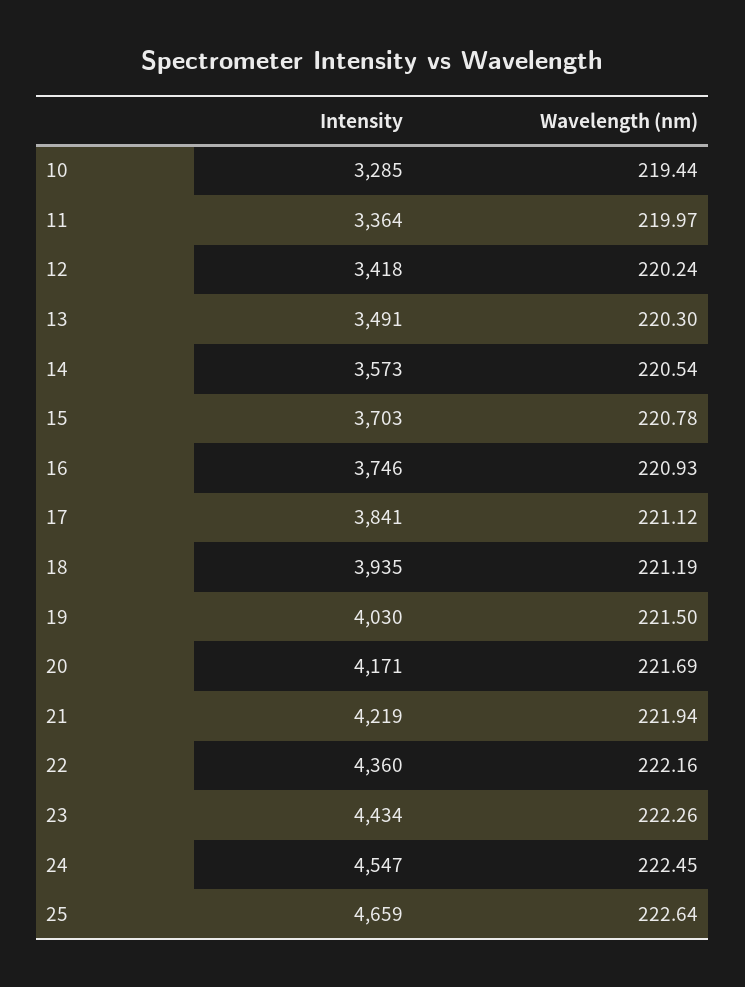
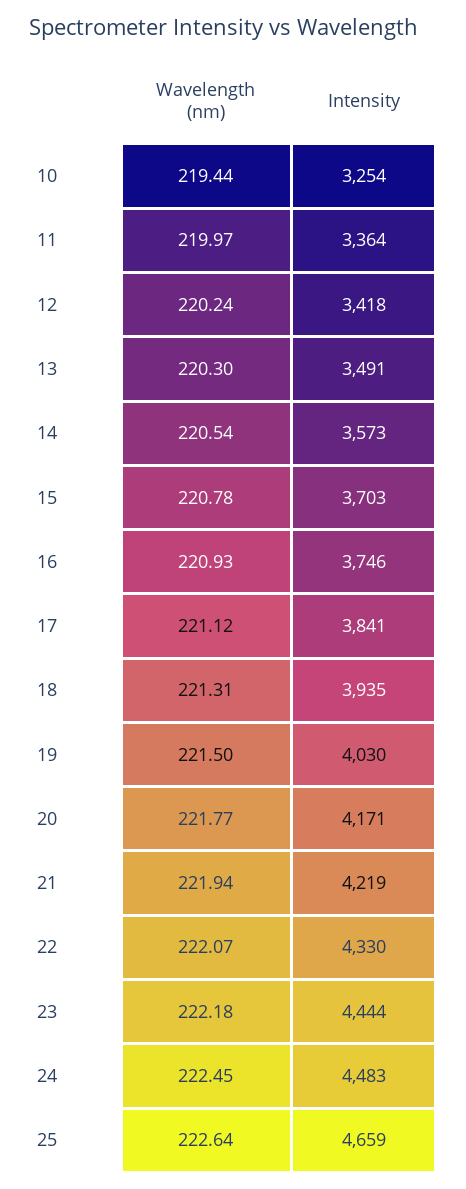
Intensity, 10: 3285 -> 3254
Wavelength (nm), 18: 221.19 -> 221.31
Wavelength (nm), 20: 221.69 -> 221.77
Intensity, 22: 4360 -> 4330
Wavelength (nm), 22: 222.16 -> 222.07
Intensity, 23: 4434 -> 4444
Wavelength (nm), 23: 222.26 -> 222.18
Intensity, 24: 4547 -> 4483

